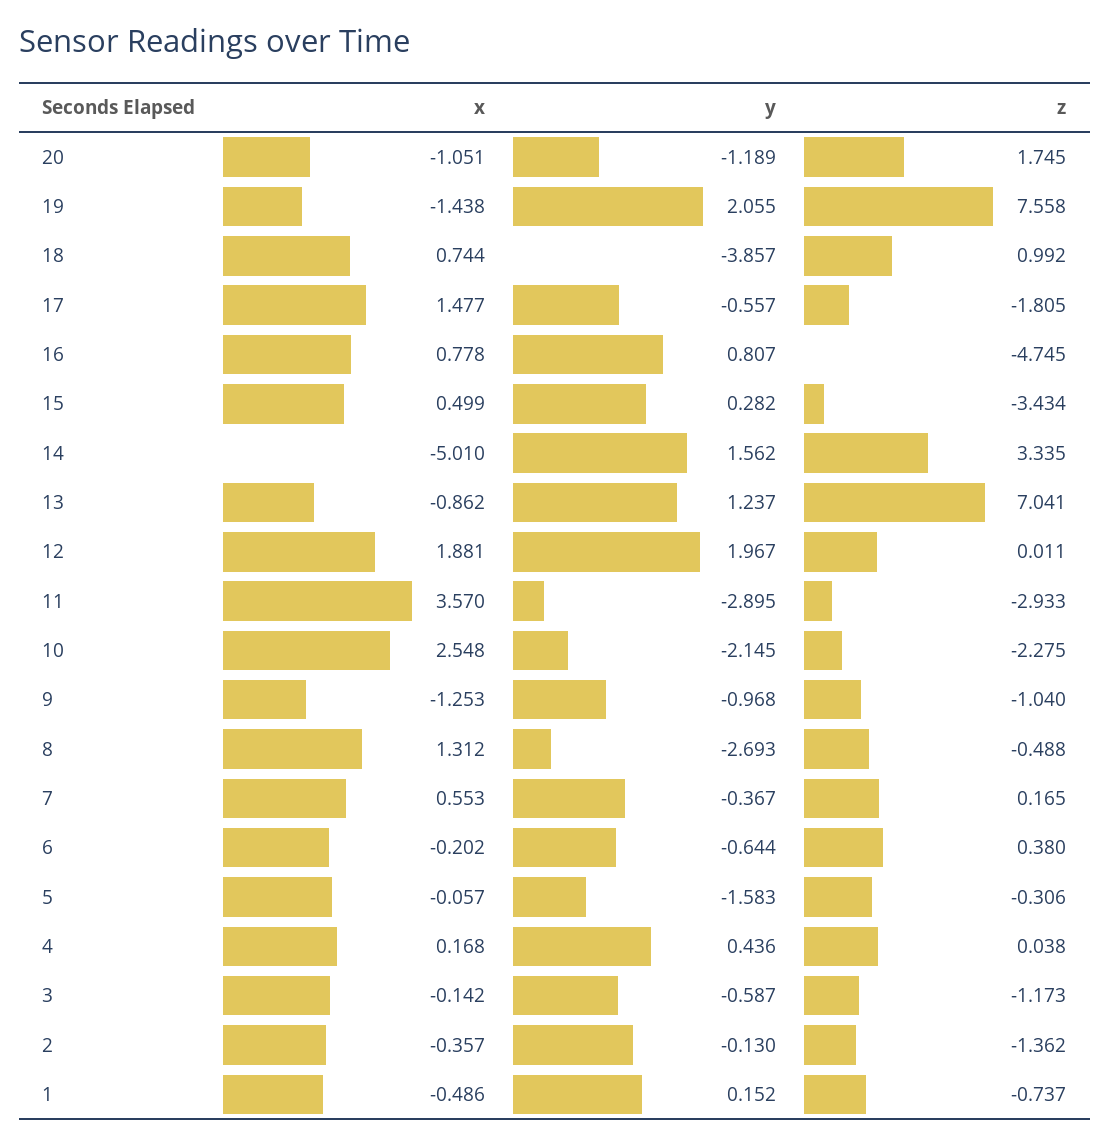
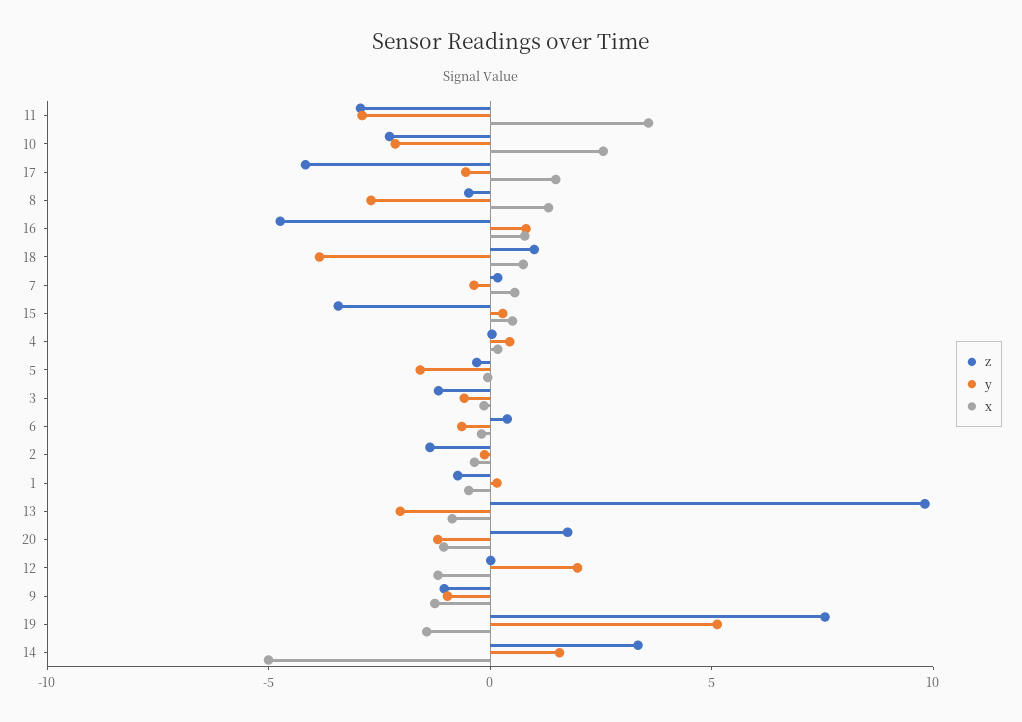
y, 19: 2.055 -> 5
z, 17: -1.805 -> -4
y, 13: 1.237 -> -2
z, 13: 7.041 -> 10
x, 12: 1.881 -> -1

